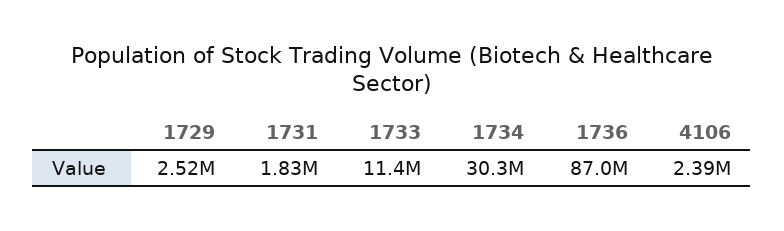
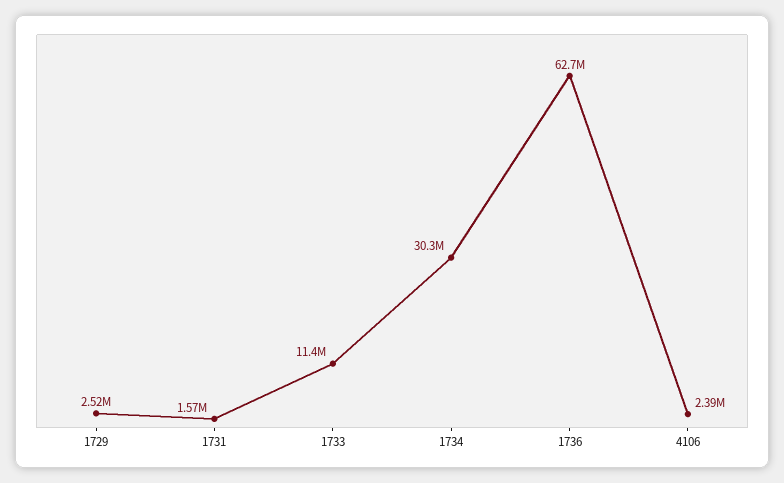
1731: 1830000 -> 1570000
1736: 87000000 -> 62700000

